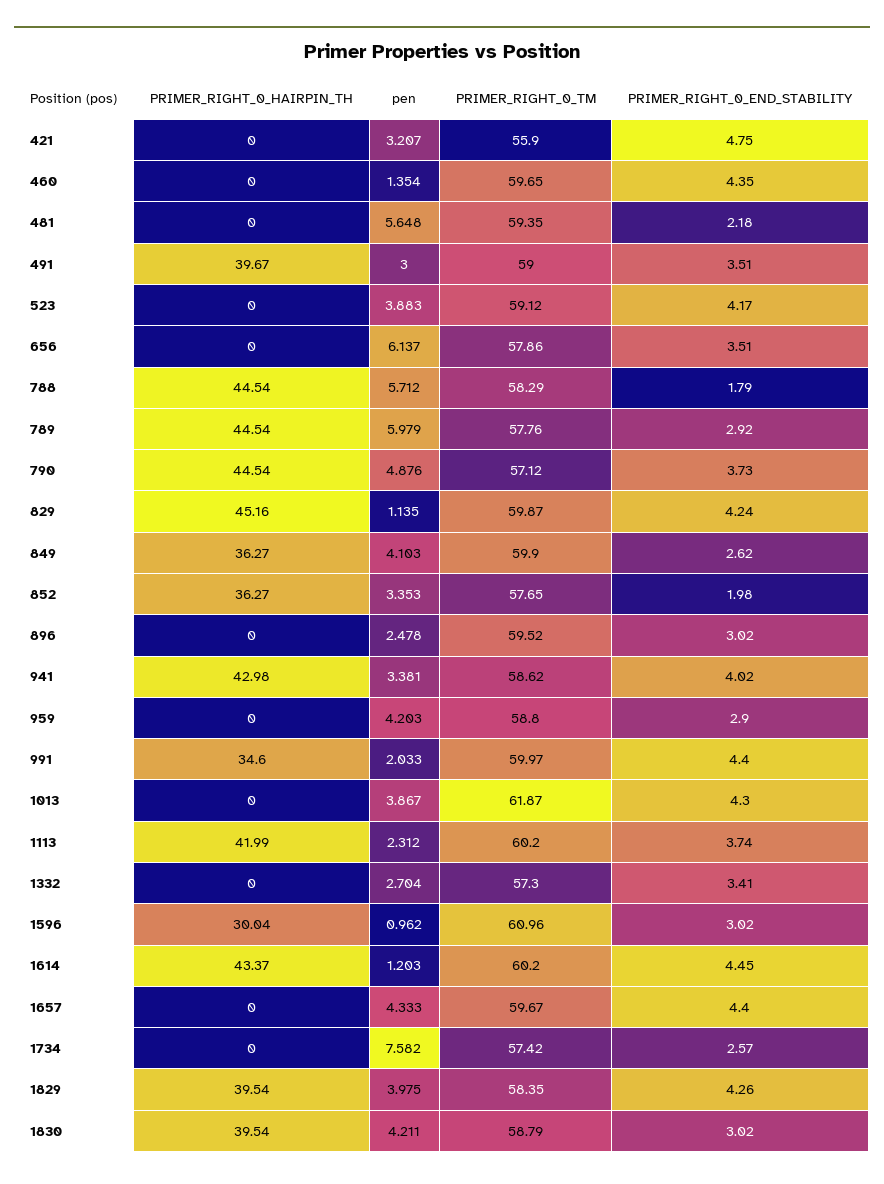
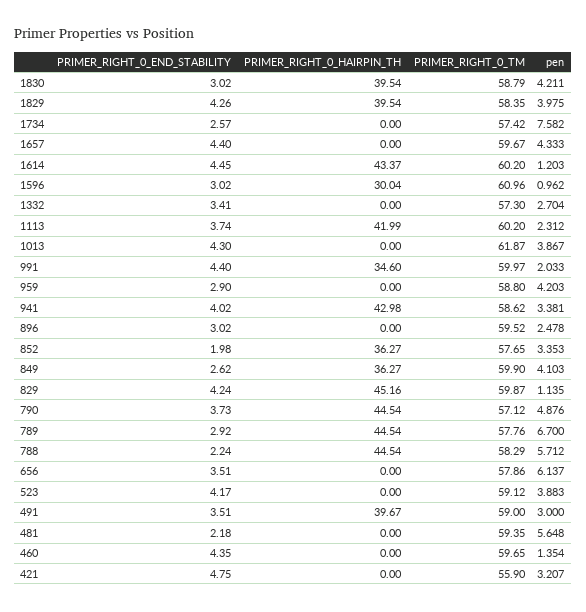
PRIMER_RIGHT_0_END_STABILITY, 788: 1.79 -> 2.24
pen, 789: 5.979 -> 6.7

